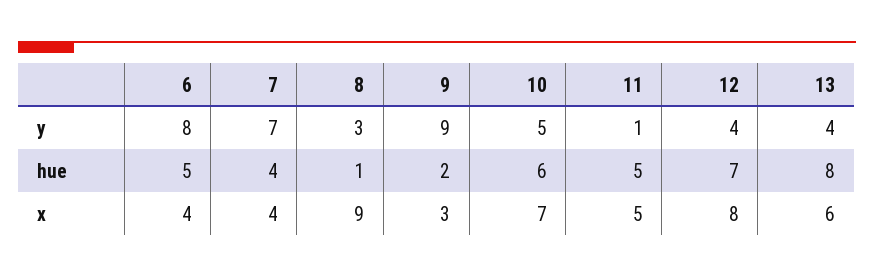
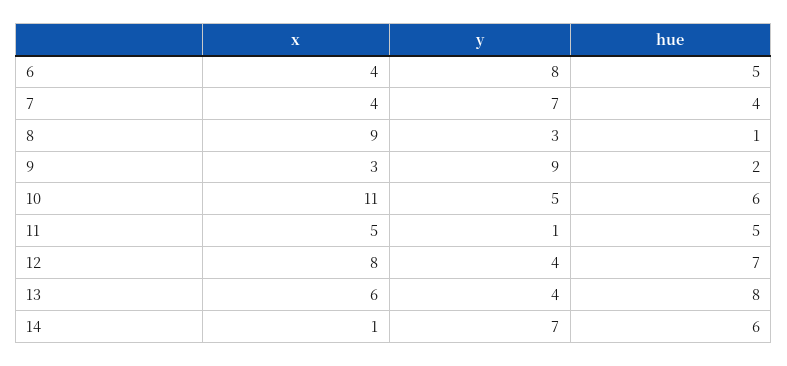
10, x: 7 -> 11
14, x: none -> 1
14, y: none -> 7
14, hue: none -> 6

